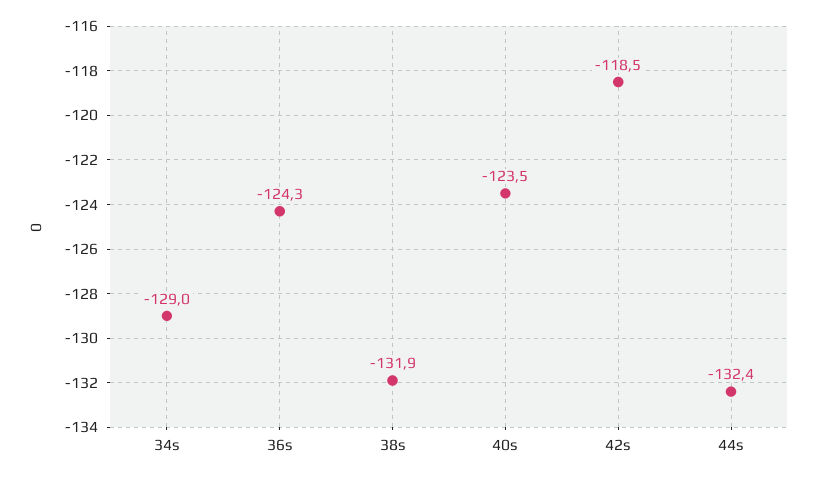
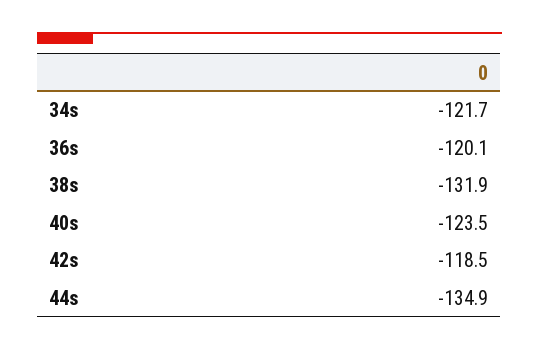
34s: -129 -> -121.7
36s: -124.3 -> -120.1
44s: -132.4 -> -134.9

